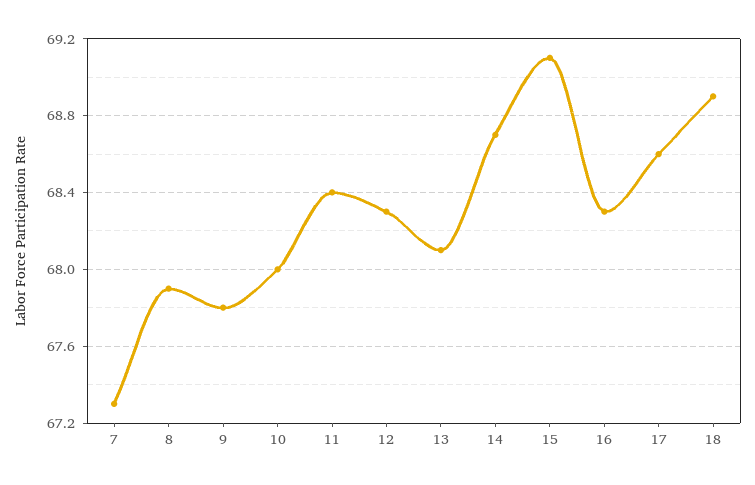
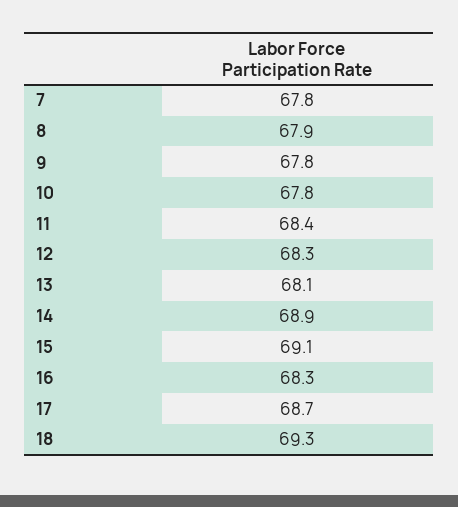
7: 67.3 -> 67.8
10: 68 -> 67.8
14: 68.7 -> 68.9
17: 68.6 -> 68.7
18: 68.9 -> 69.3

